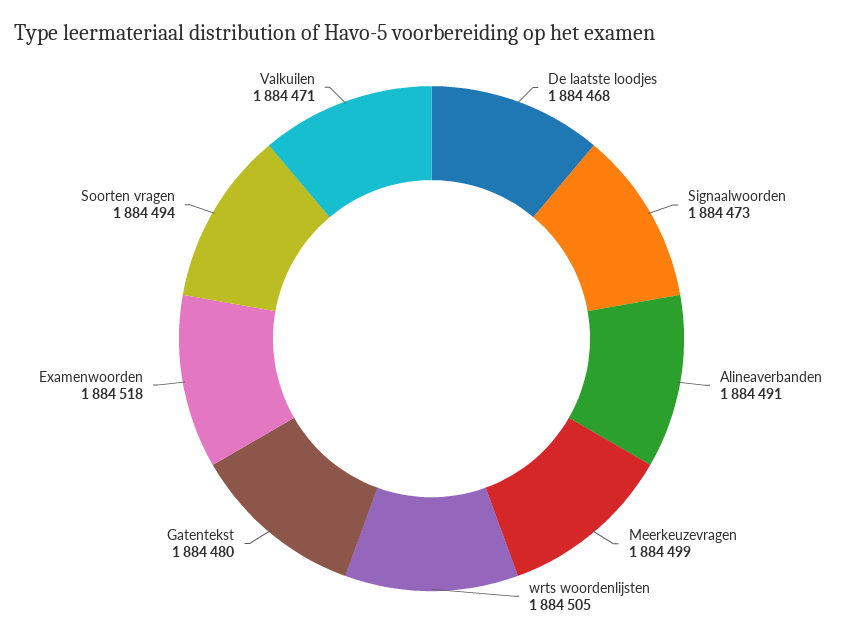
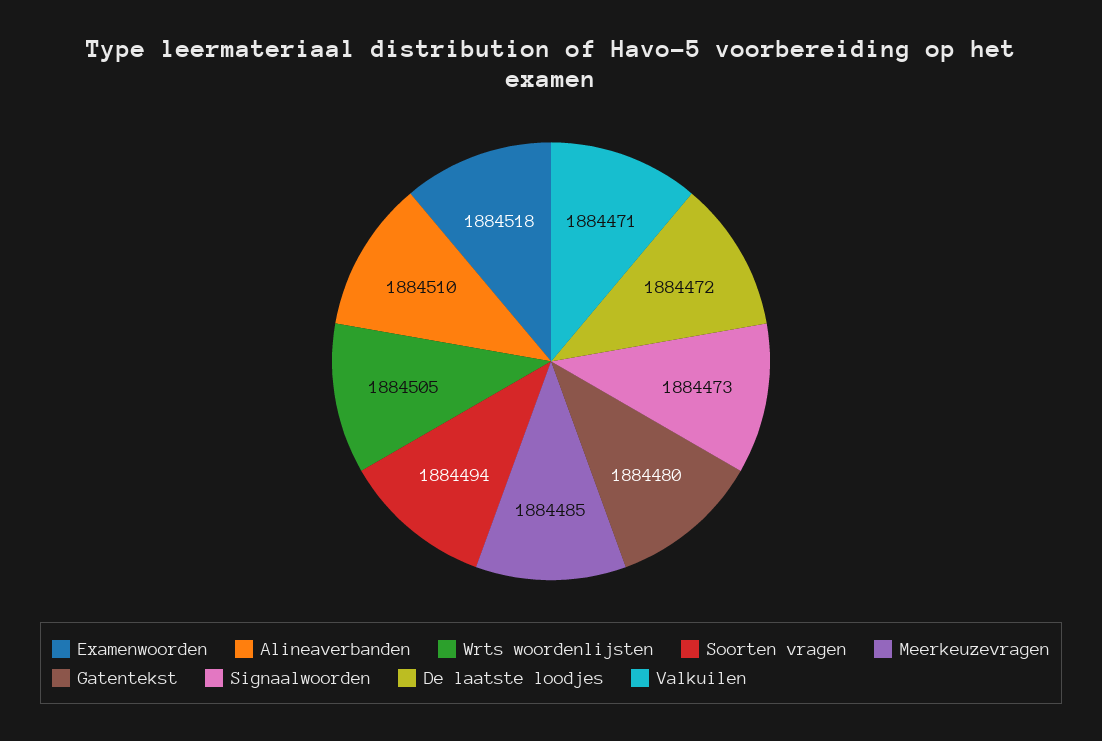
De laatste loodjes: 1884468 -> 1884472
Alineaverbanden: 1884491 -> 1884510
Meerkeuzevragen: 1884499 -> 1884485

